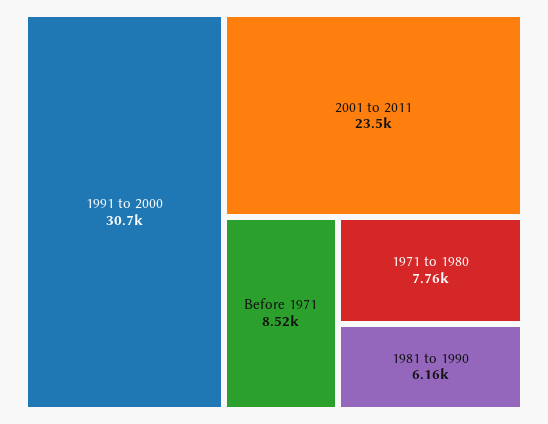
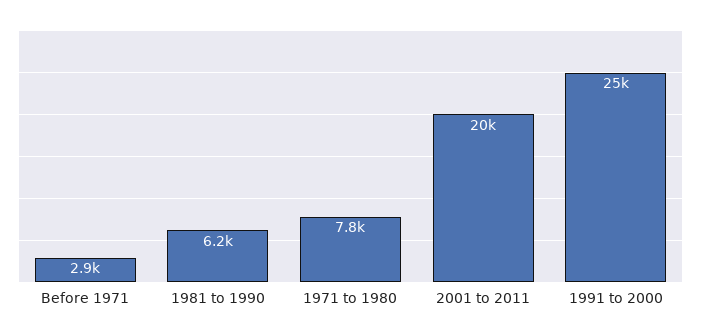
1991 to 2000: 30700 -> 25000
2001 to 2011: 23500 -> 20000
Before 1971: 8520 -> 2900

